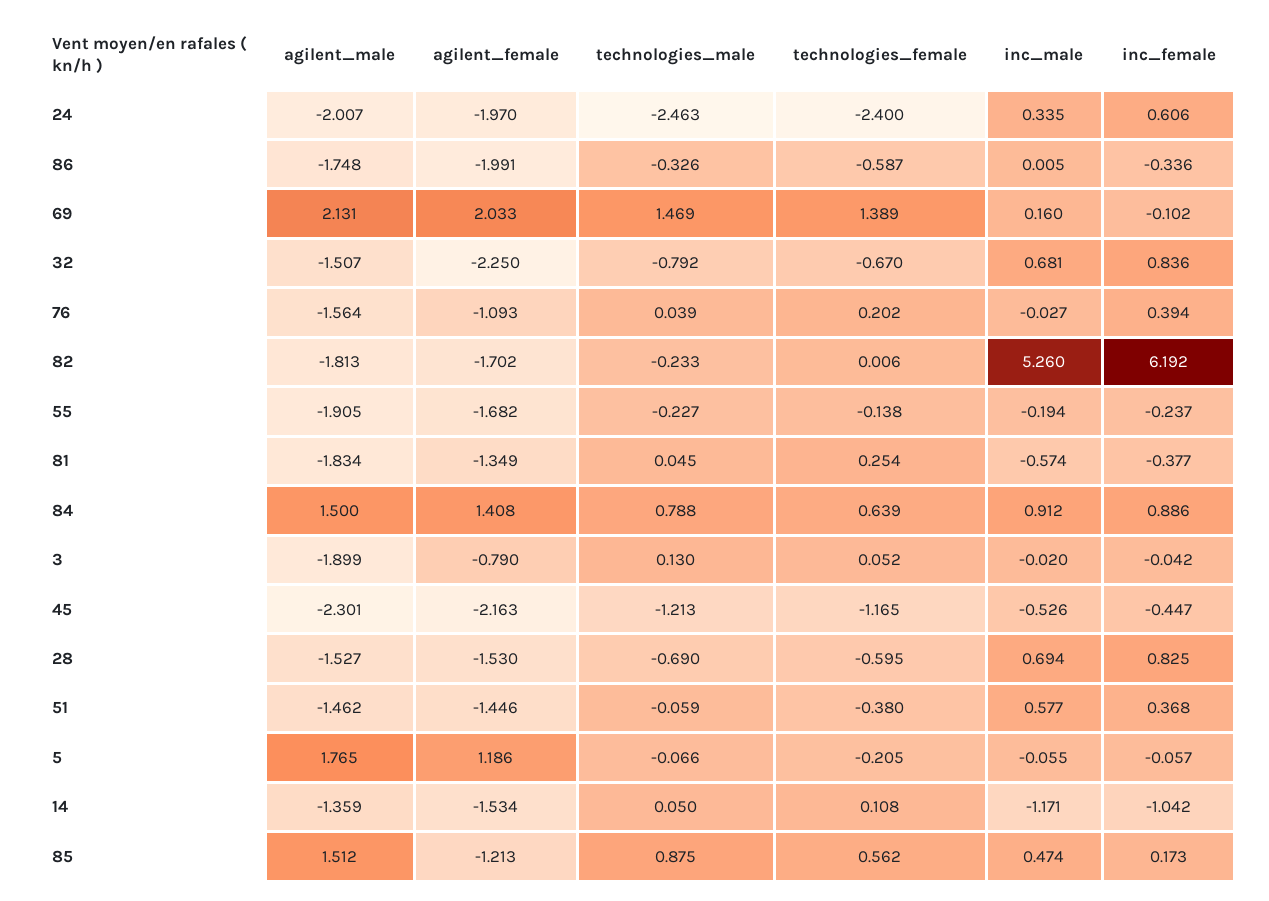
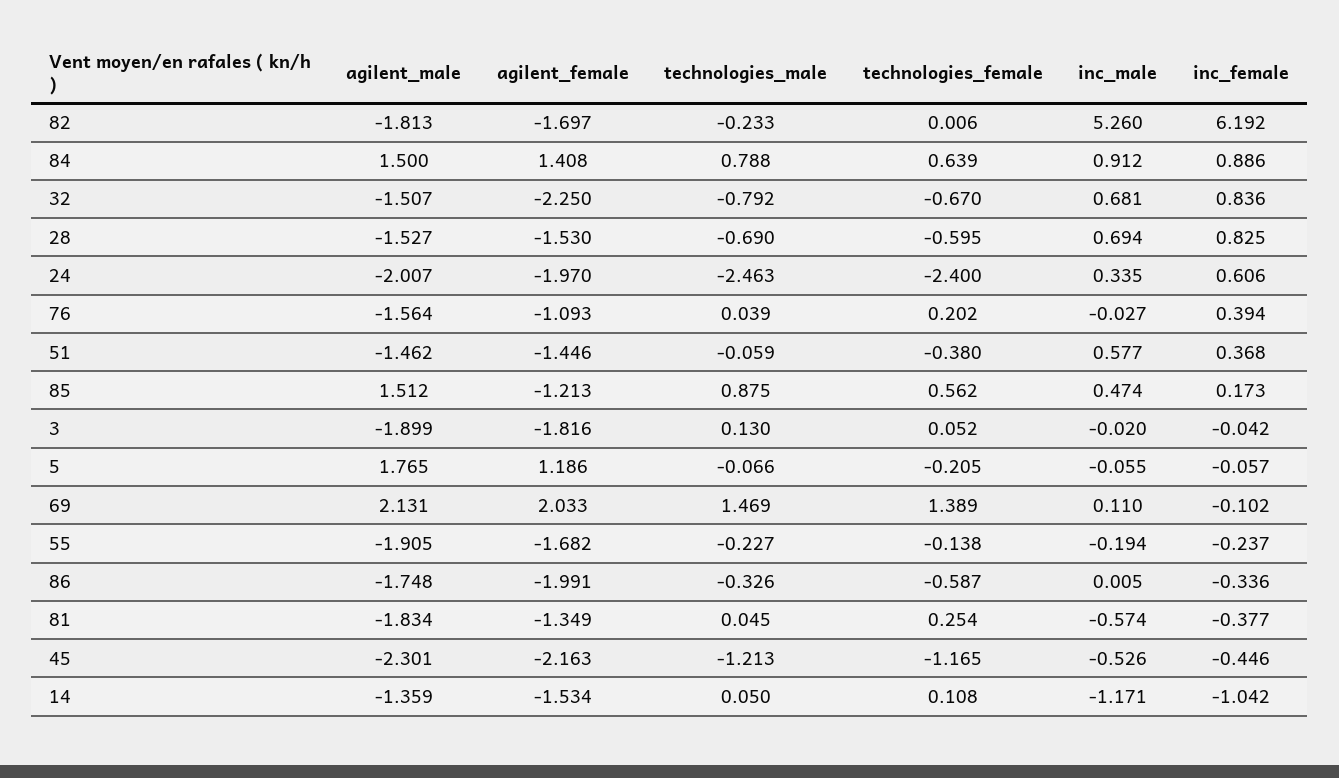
inc_male, 69: 0.16 -> 0.11
agilent_female, 82: -1.702 -> -1.697
agilent_female, 3: -0.79 -> -1.816
inc_female, 45: -0.447 -> -0.446

